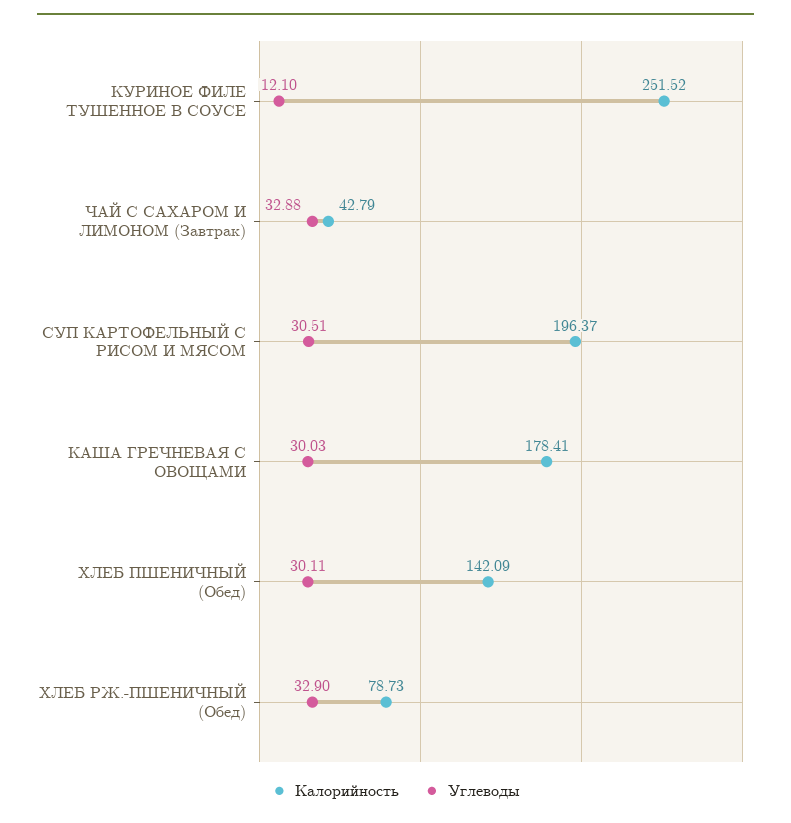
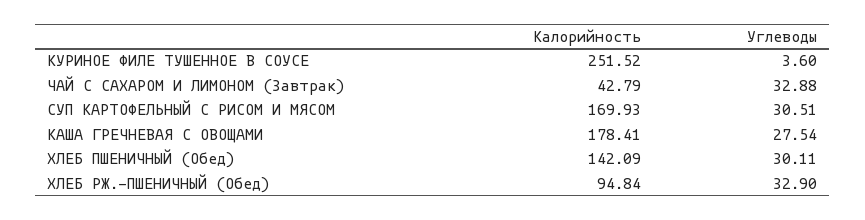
Углеводы, КУРИНОЕ ФИЛЕ ТУШЕННОЕ В СОУСЕ: 12.1 -> 3.6
Калорийность, СУП КАРТОФЕЛЬНЫЙ С РИСОМ И МЯСОМ: 196.37 -> 169.93
Углеводы, КАША ГРЕЧНЕВАЯ С ОВОЩАМИ: 30.03 -> 27.54
Калорийность, ХЛЕБ РЖ.-ПШЕНИЧНЫЙ (Обед): 78.73 -> 94.84

